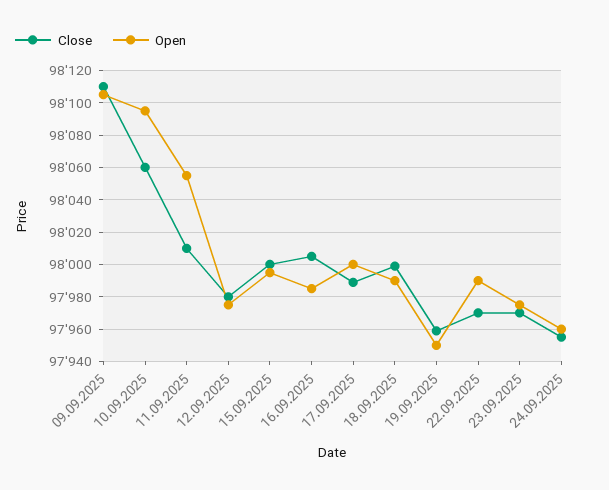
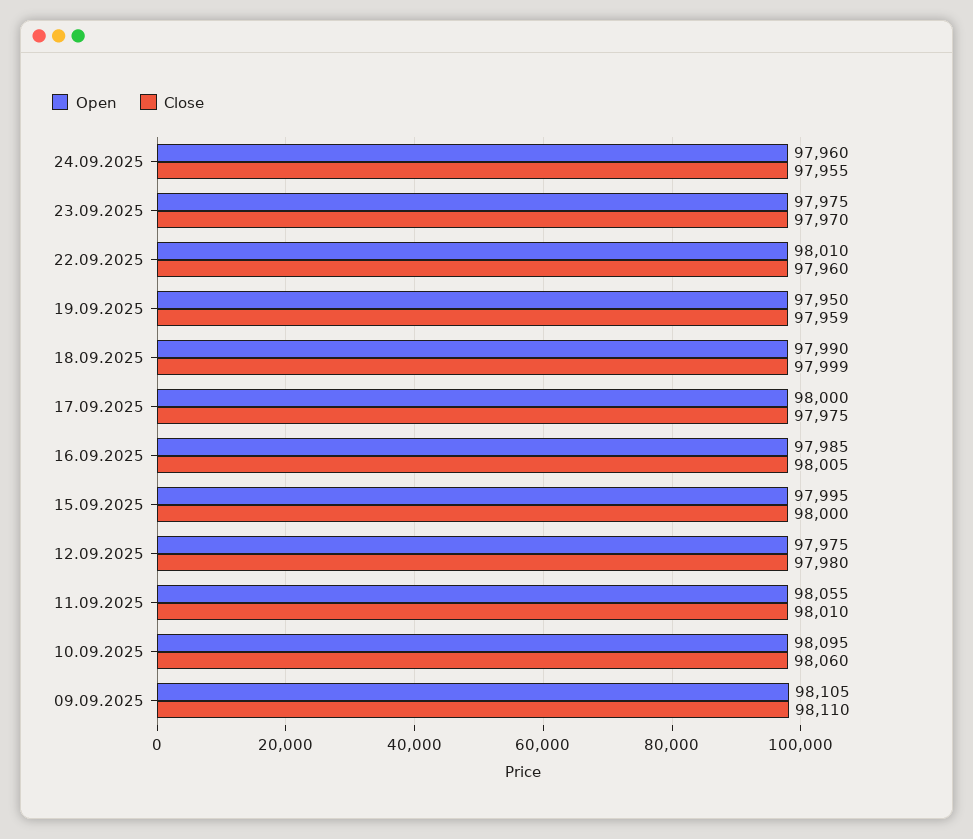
Close, 17.09.2025: 97990 -> 97975
Close, 22.09.2025: 97970 -> 97960
Open, 22.09.2025: 97990 -> 98010

